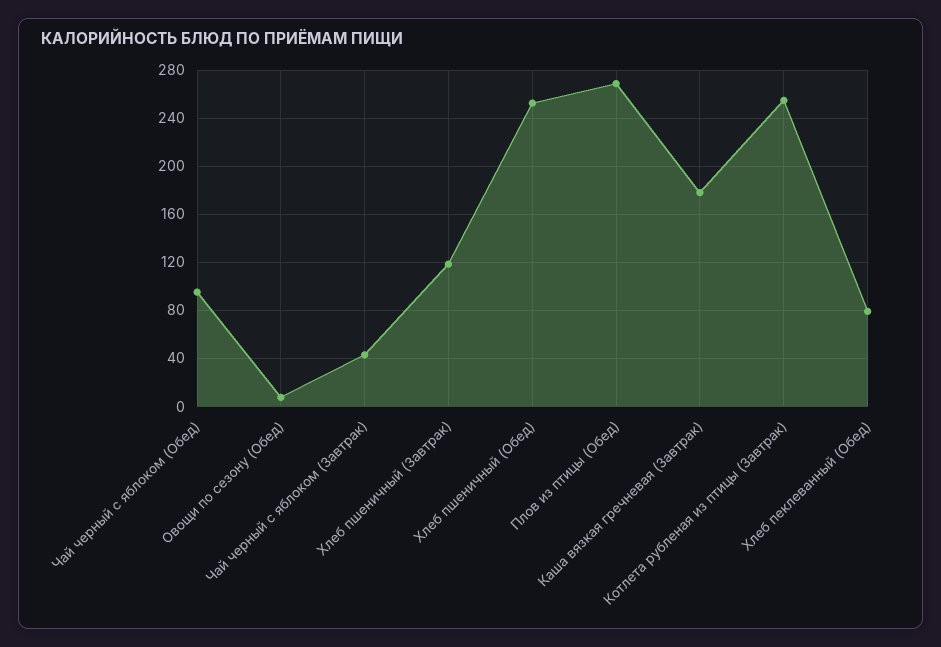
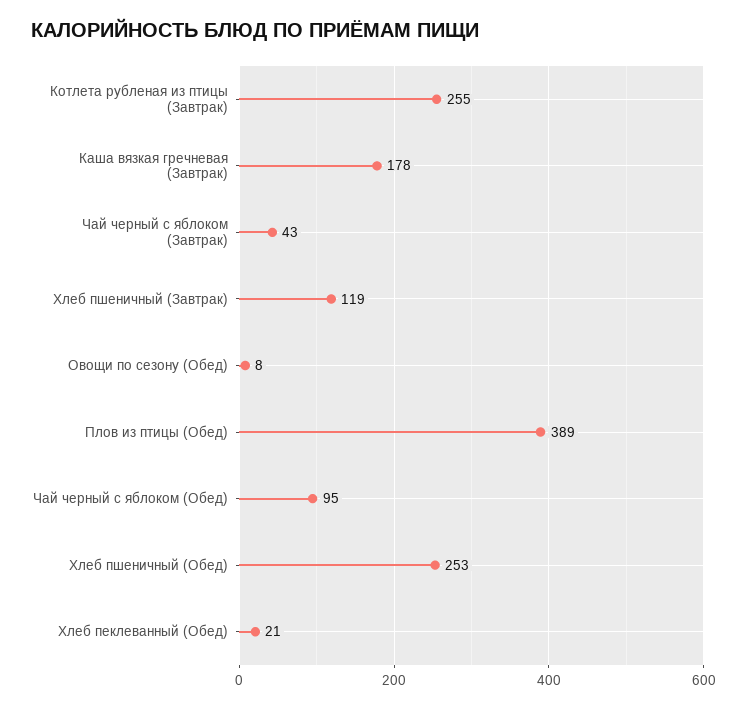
Плов из птицы (Обед): 270 -> 389
Хлеб пеклеванный (Обед): 80 -> 21

